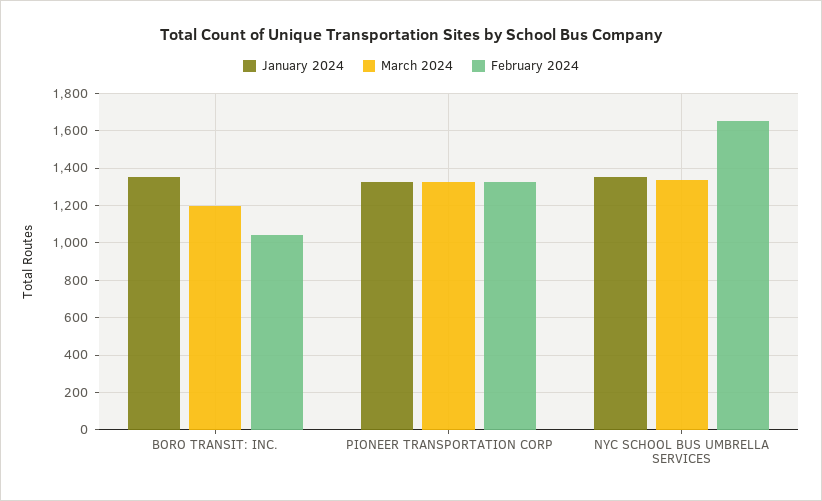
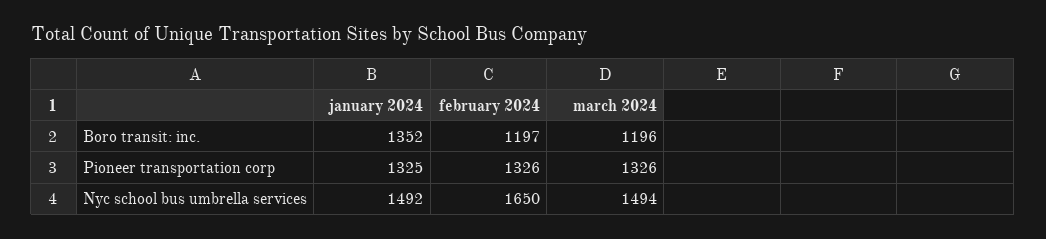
February 2024, BORO TRANSIT: INC.: 1050 -> 1197
January 2024, NYC SCHOOL BUS UMBRELLA SERVICES: 1350 -> 1492
March 2024, NYC SCHOOL BUS UMBRELLA SERVICES: 1350 -> 1494

